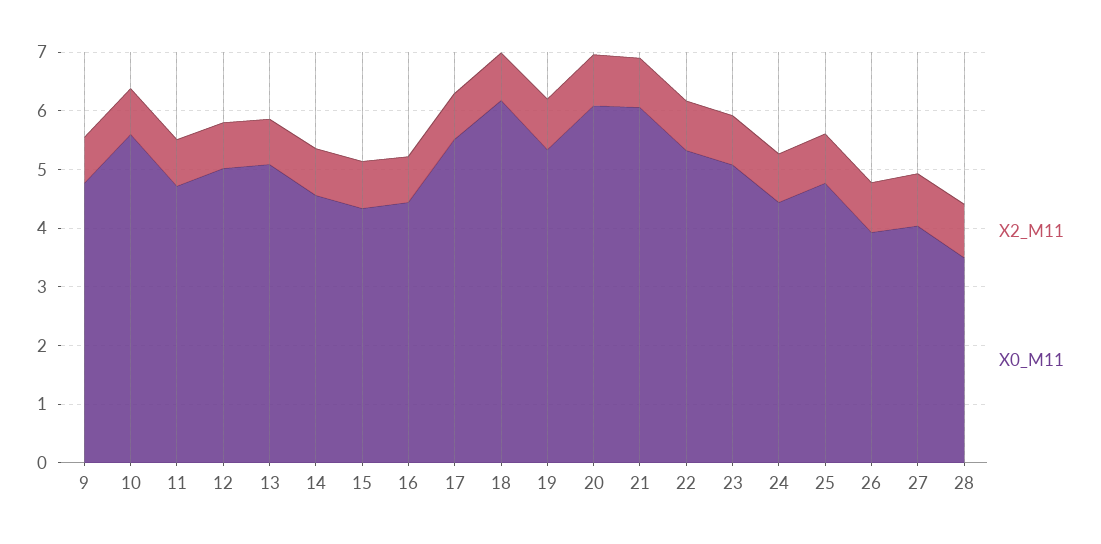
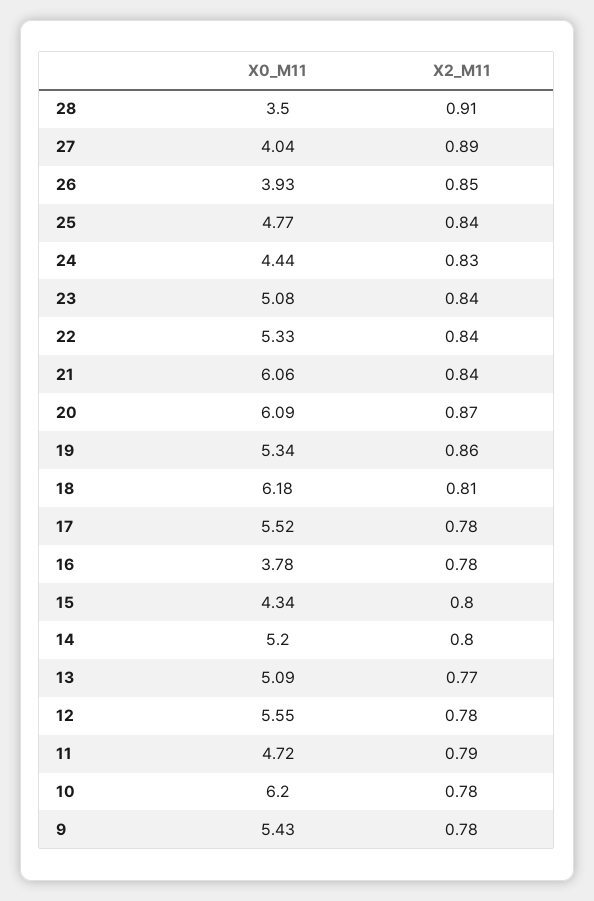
X0_M11, 9: 4.8 -> 5.43
X0_M11, 10: 5.6 -> 6.2
X0_M11, 12: 5 -> 5.55
X0_M11, 14: 4.6 -> 5.2
X0_M11, 16: 4.4 -> 3.78

